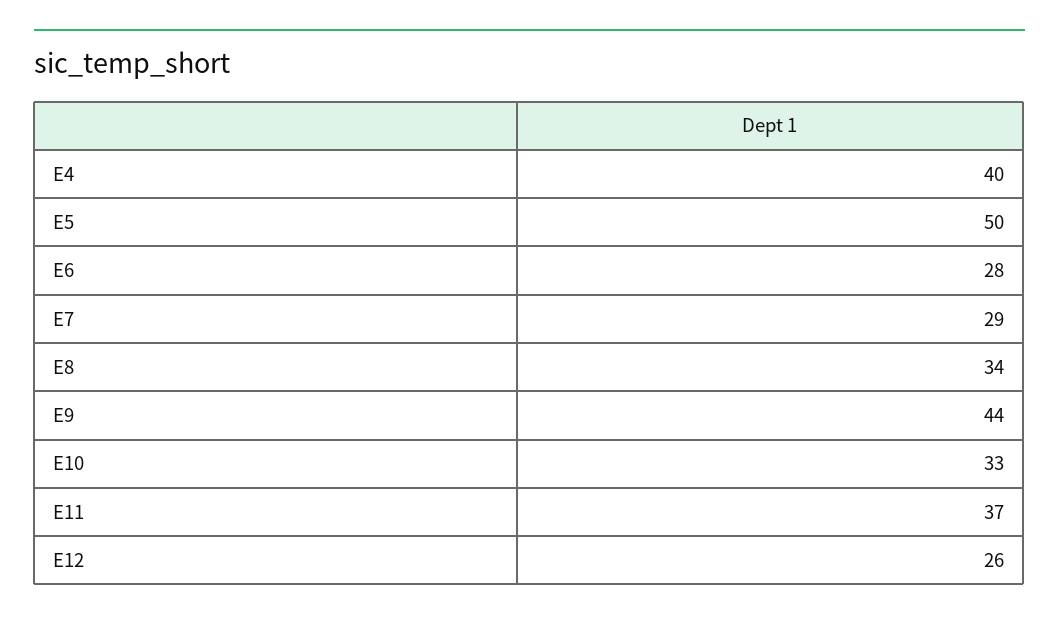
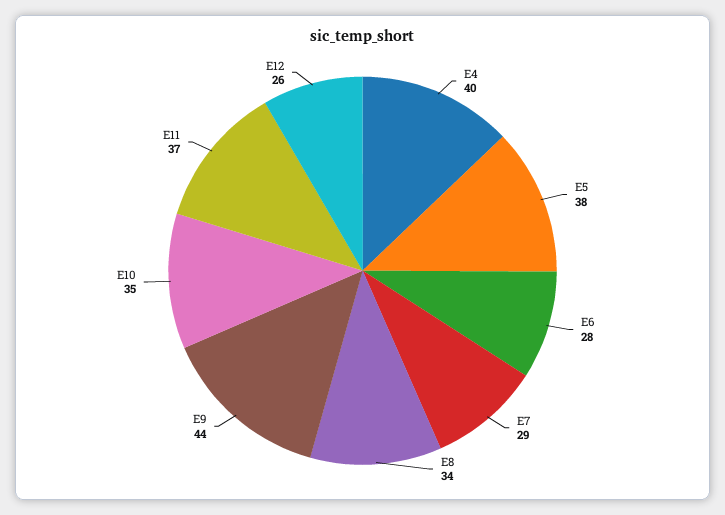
E5: 50 -> 38
E10: 33 -> 35

